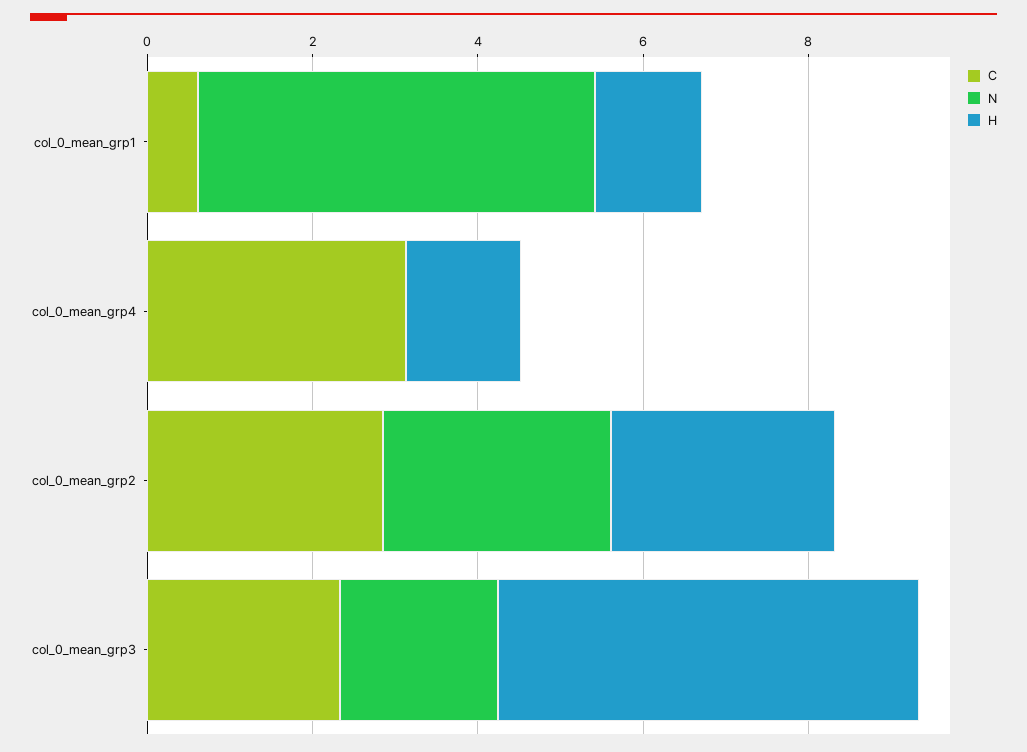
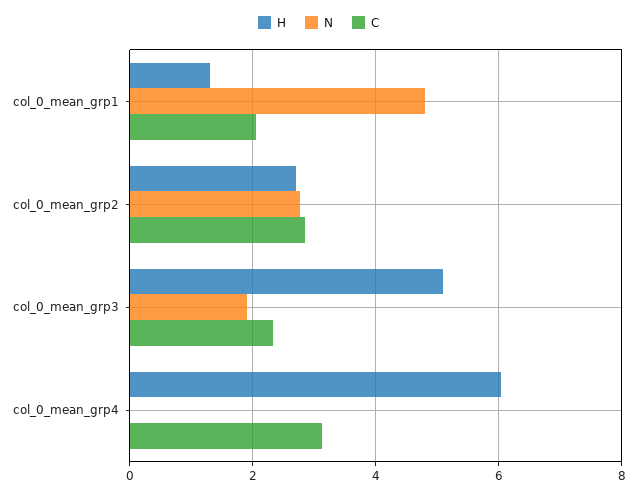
C, col_0_mean_grp1: 0.5 -> 2
H, col_0_mean_grp4: 1.5 -> 6

